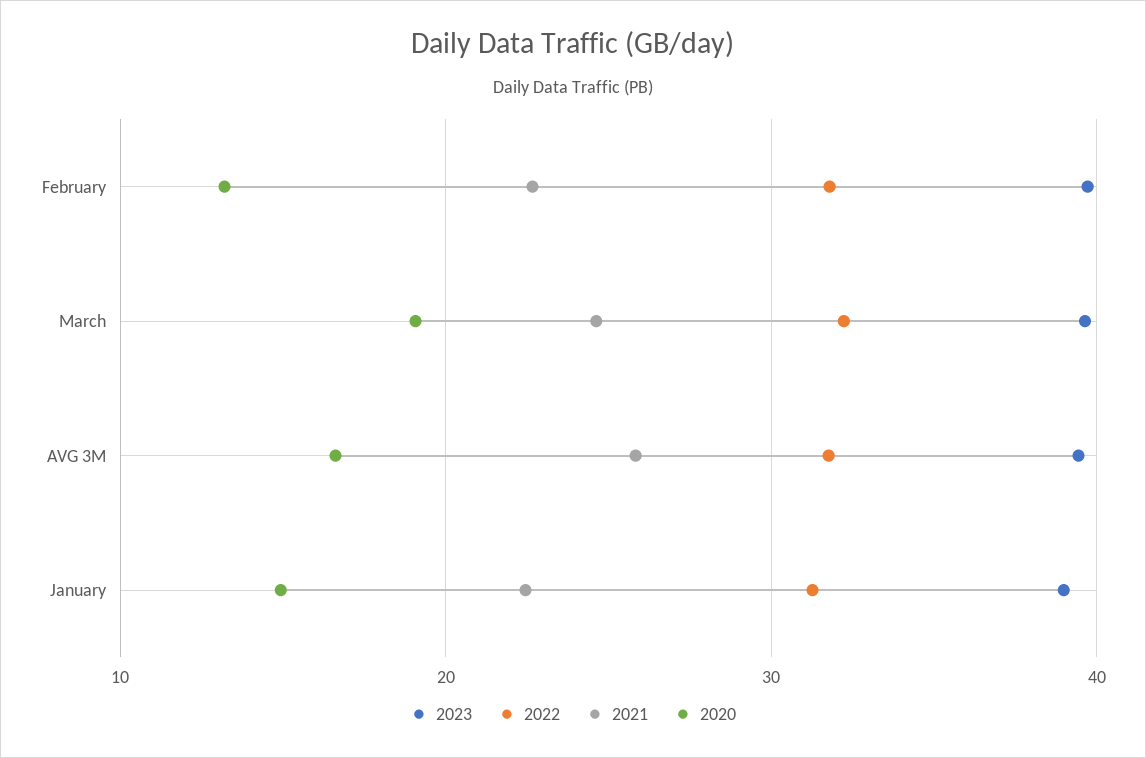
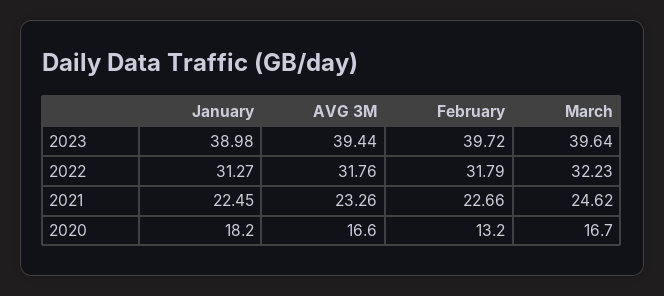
2020, March: 19 -> 16.7
2021, AVG 3M: 26 -> 23.26
2020, January: 15 -> 18.2

